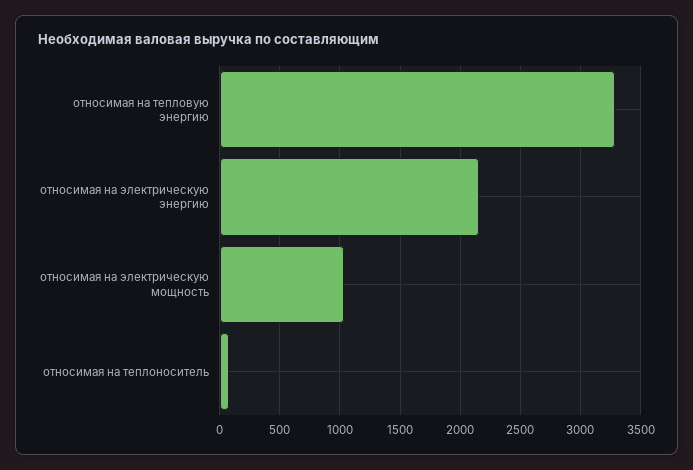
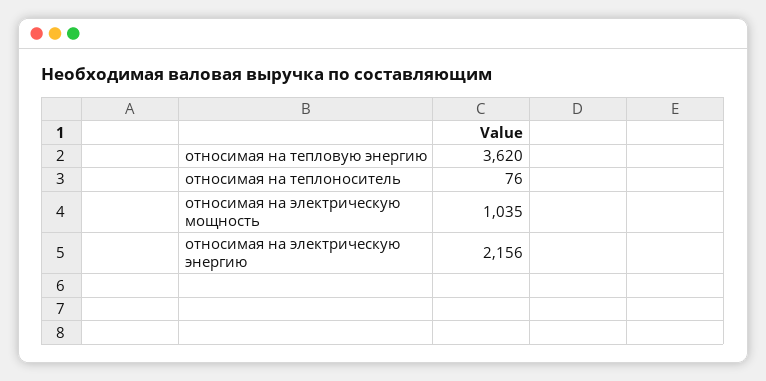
относимая на тепловую энергию: 3300 -> 3620

